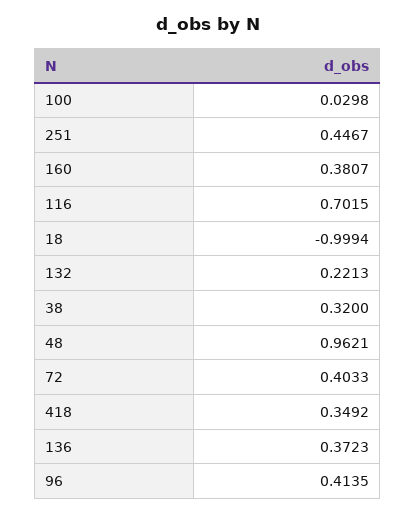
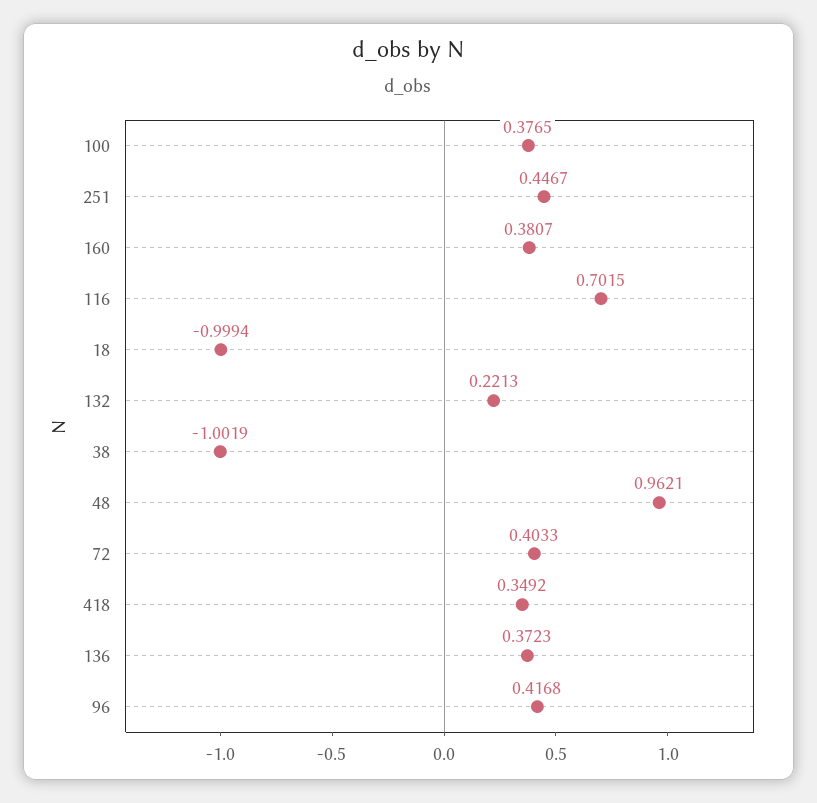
100: 0.0298 -> 0.3765
38: 0.32 -> -1.0019
96: 0.4135 -> 0.4168

